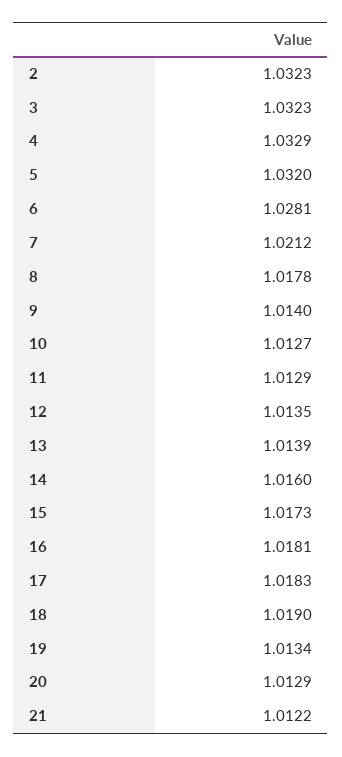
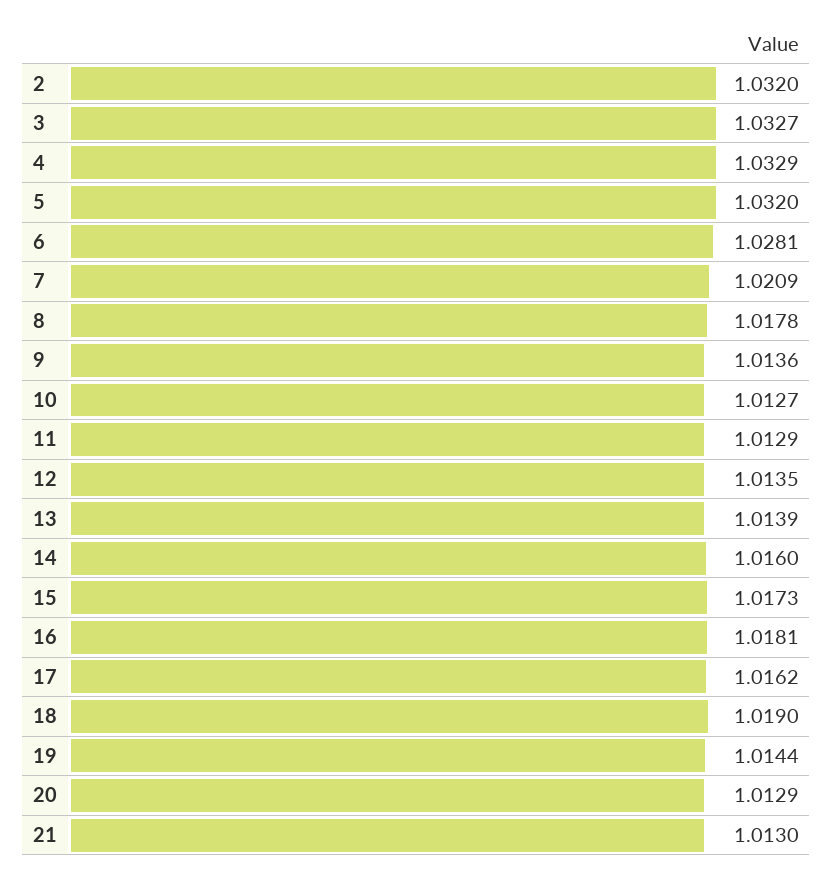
2: 1.0323 -> 1.032
3: 1.0323 -> 1.0327
7: 1.0212 -> 1.0209
9: 1.014 -> 1.0136
17: 1.0183 -> 1.0162
19: 1.0134 -> 1.0144
21: 1.0122 -> 1.013

